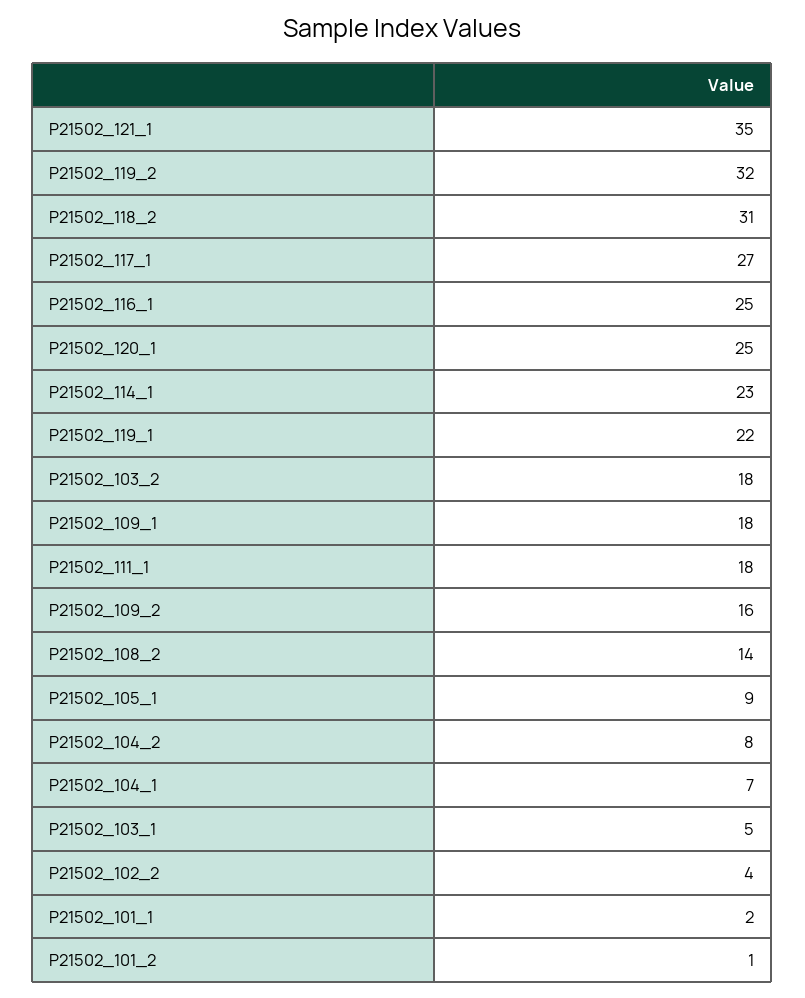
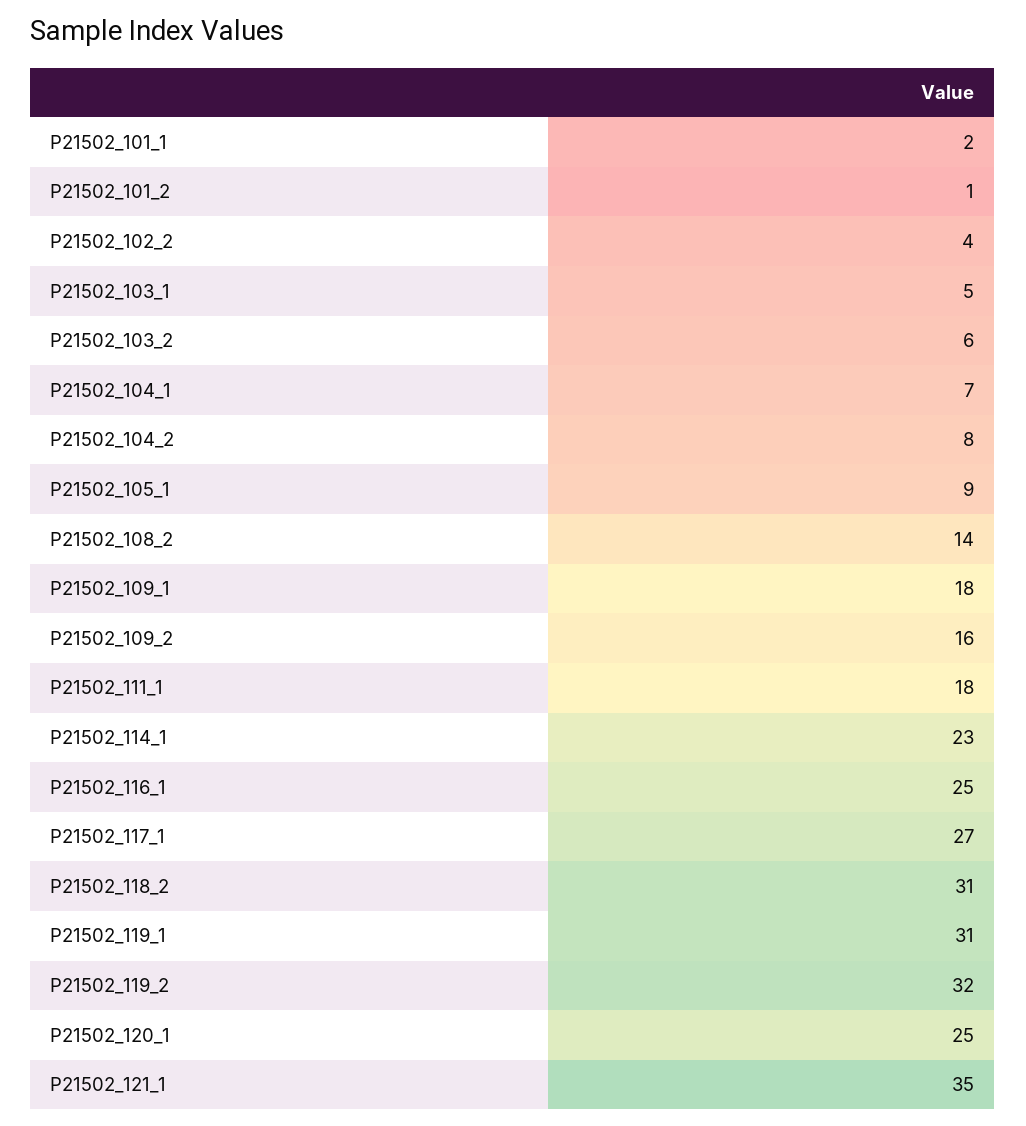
P21502_119_1: 22 -> 31
P21502_103_2: 18 -> 6

